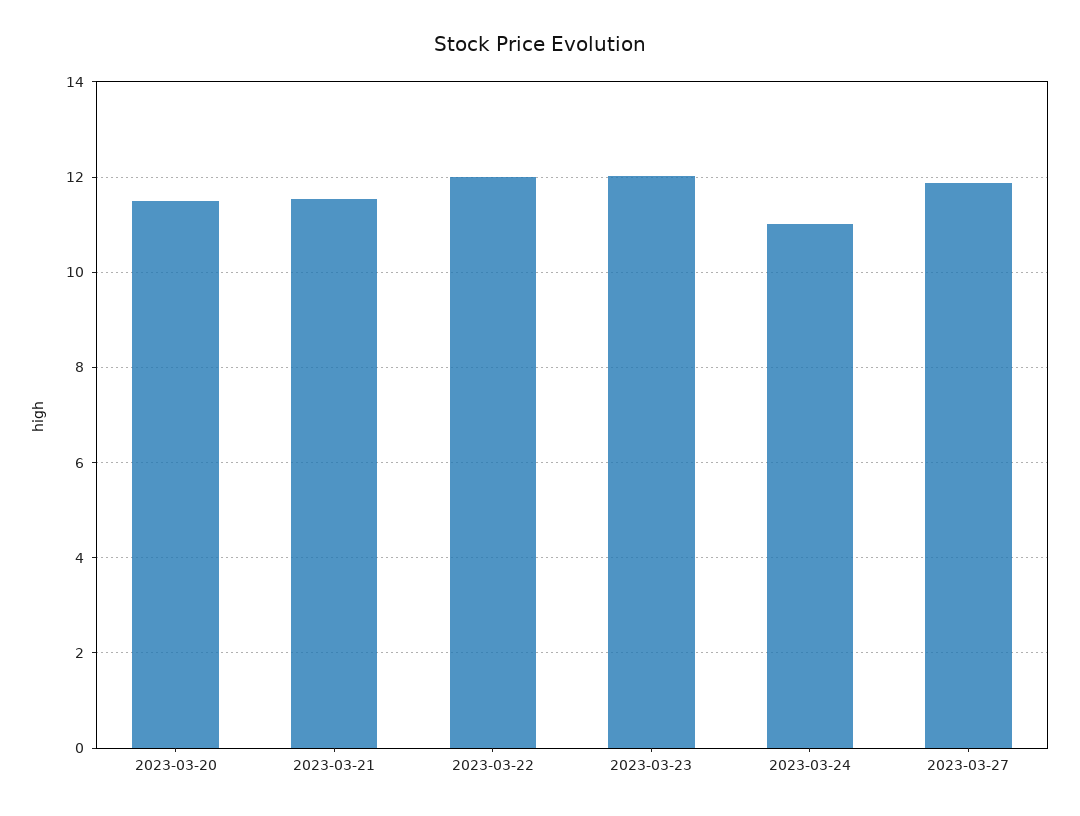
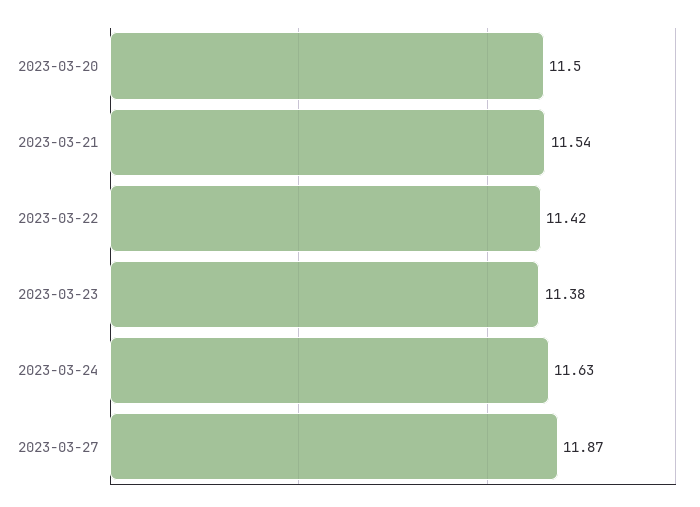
2023-03-22: 12 -> 11.42
2023-03-23: 12 -> 11.38
2023-03-24: 11 -> 11.63

